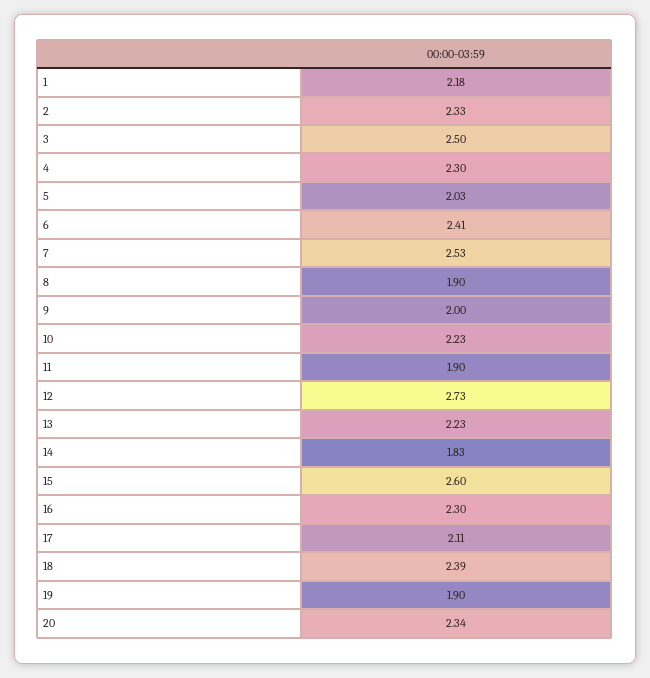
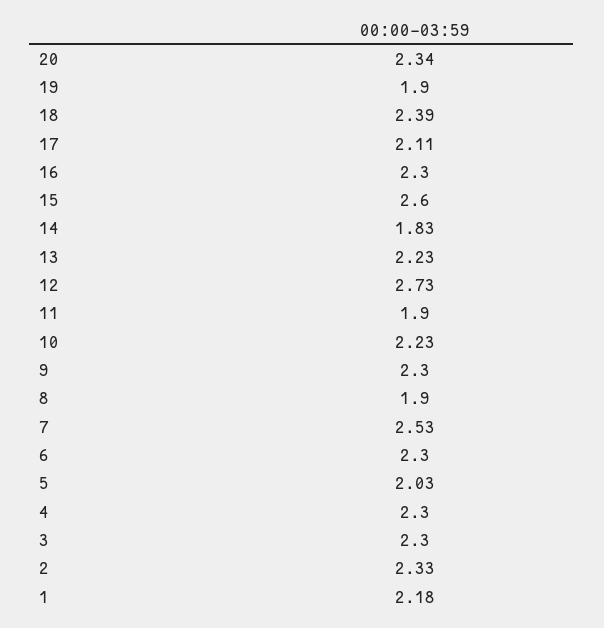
3: 2.5 -> 2.3
6: 2.41 -> 2.3
9: 2 -> 2.3

